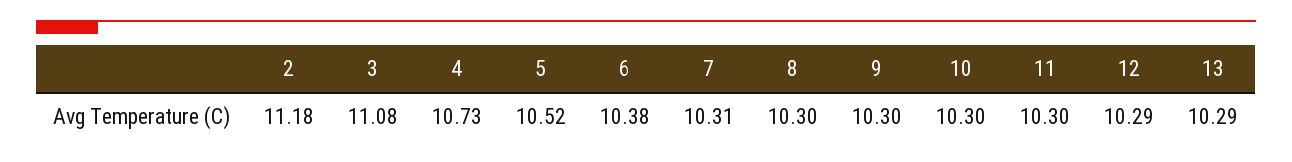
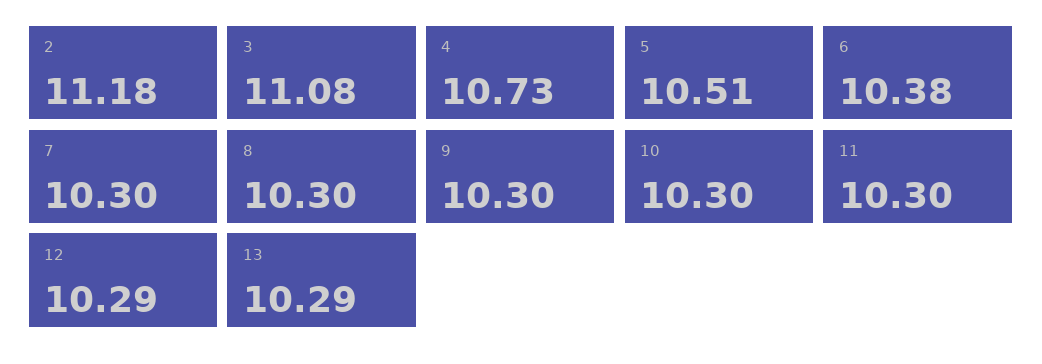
5: 10.52 -> 10.51
7: 10.31 -> 10.3

